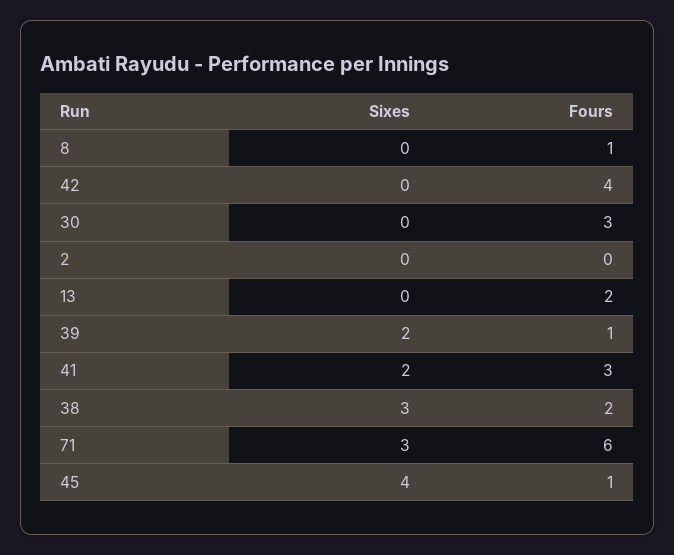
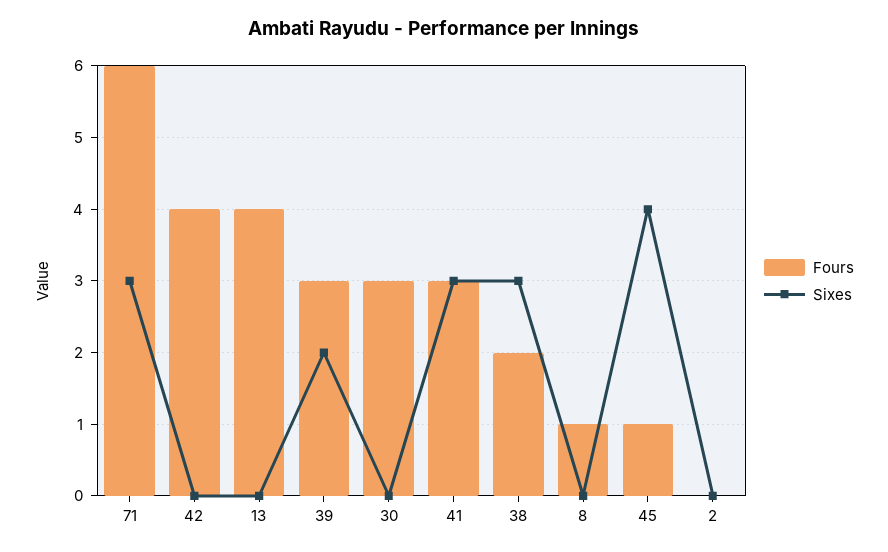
Fours, 13: 2 -> 4
Fours, 39: 1 -> 3
Sixes, 41: 2 -> 3

